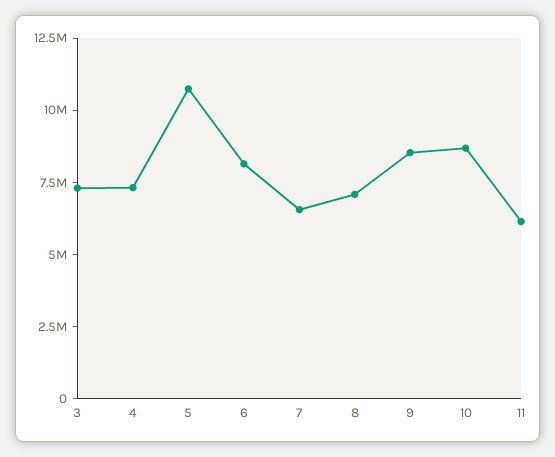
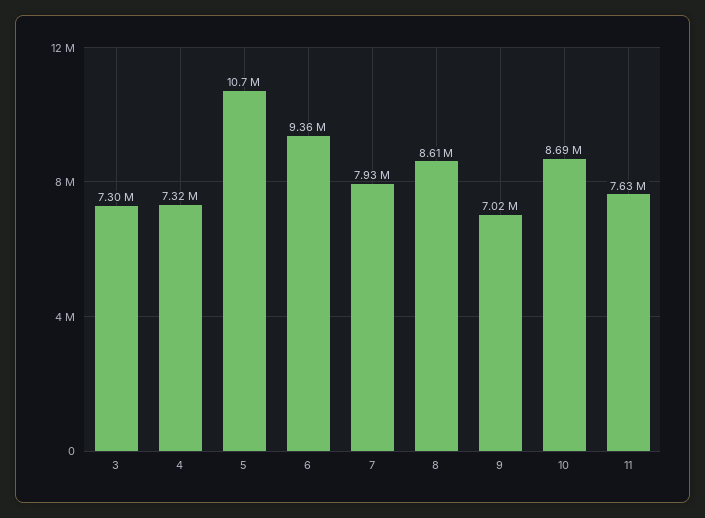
6: 8000000 -> 9360000
7: 6500000 -> 7930000
8: 7000000 -> 8610000
9: 8500000 -> 7020000
11: 6000000 -> 7630000

